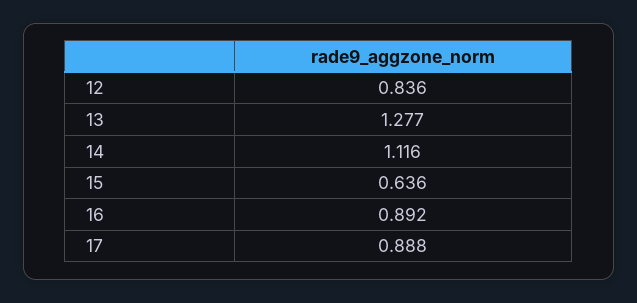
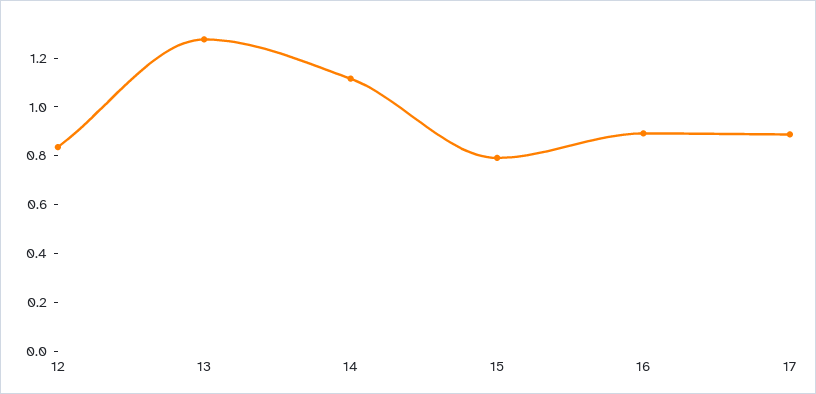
15: 0.636 -> 0.8

